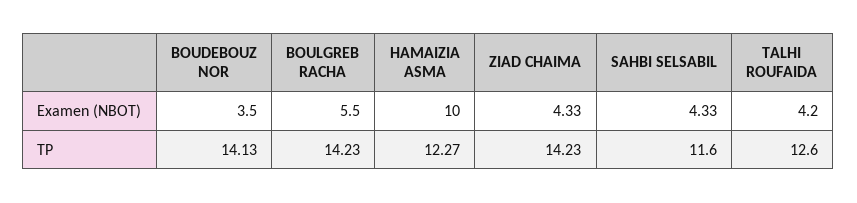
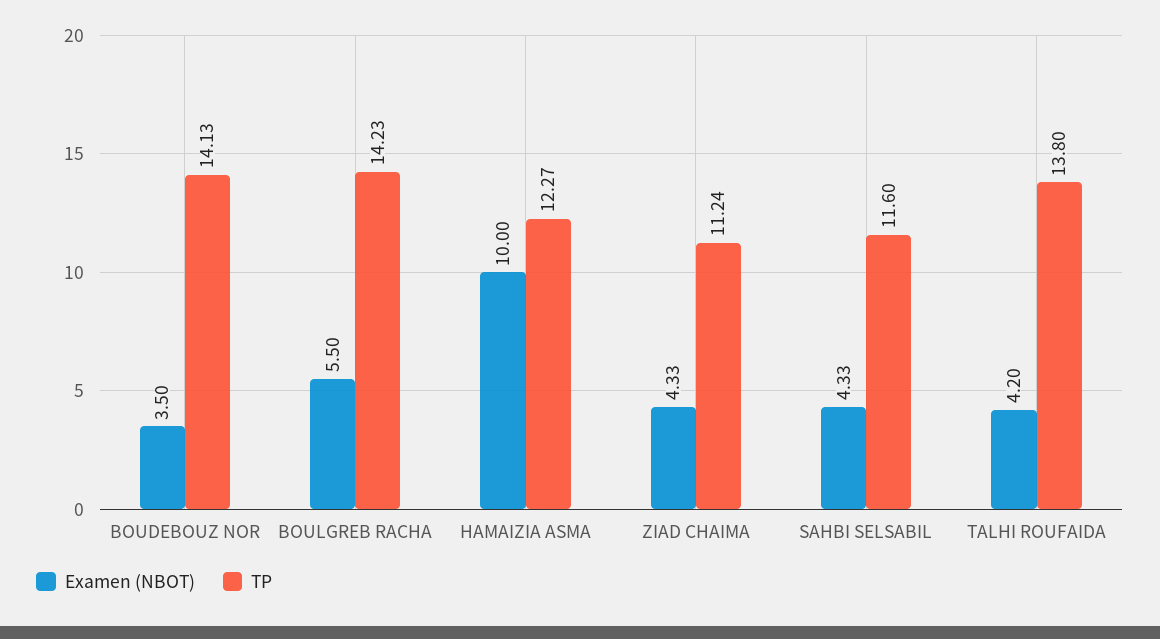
TP, ZIAD CHAIMA: 14.23 -> 11.24
TP, TALHI ROUFAIDA: 12.6 -> 13.8

